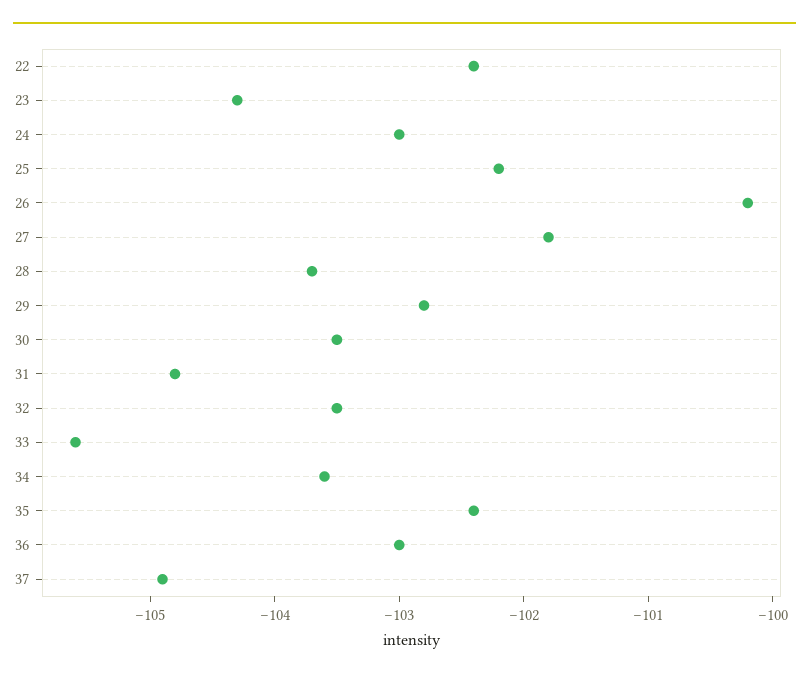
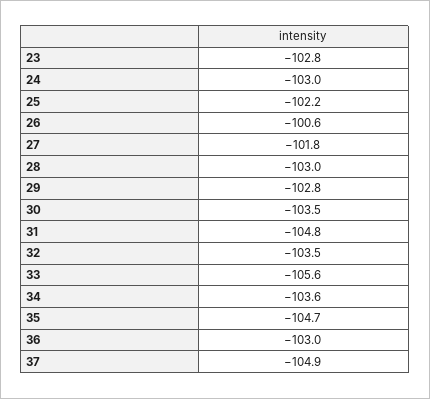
22: -102.4 -> none
23: -104.3 -> -102.8
26: -100.2 -> -100.6
28: -103.7 -> -103
35: -102.4 -> -104.7

